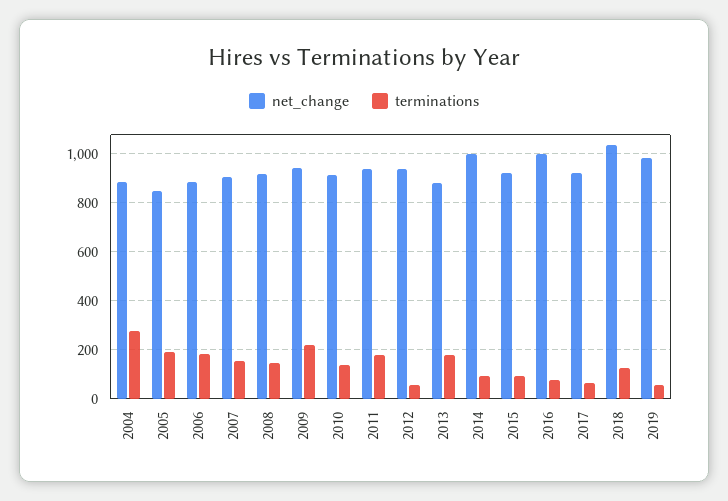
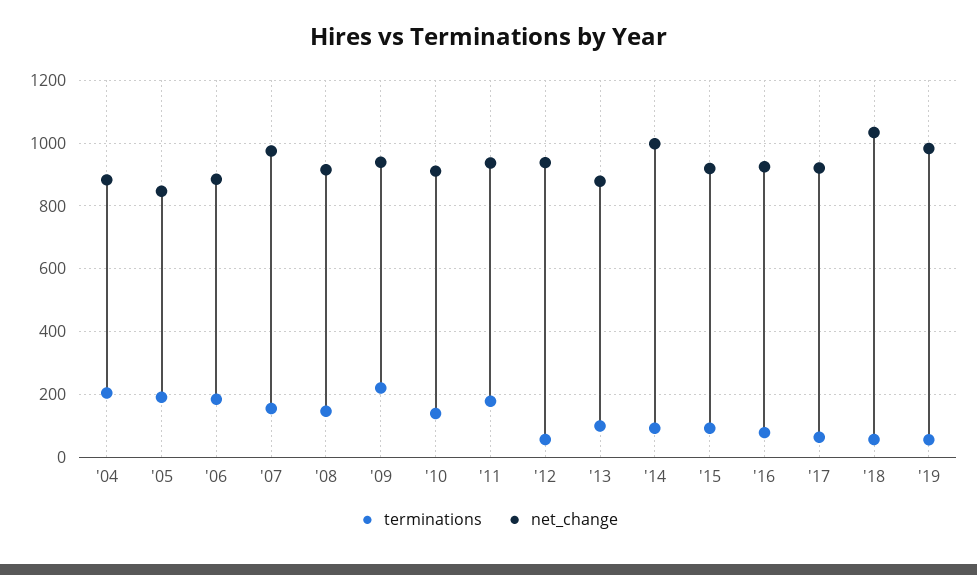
terminations, 2004: 275 -> 200
net_change, 2007: 900 -> 980
terminations, 2013: 175 -> 100
net_change, 2016: 1000 -> 920
terminations, 2018: 125 -> 60

